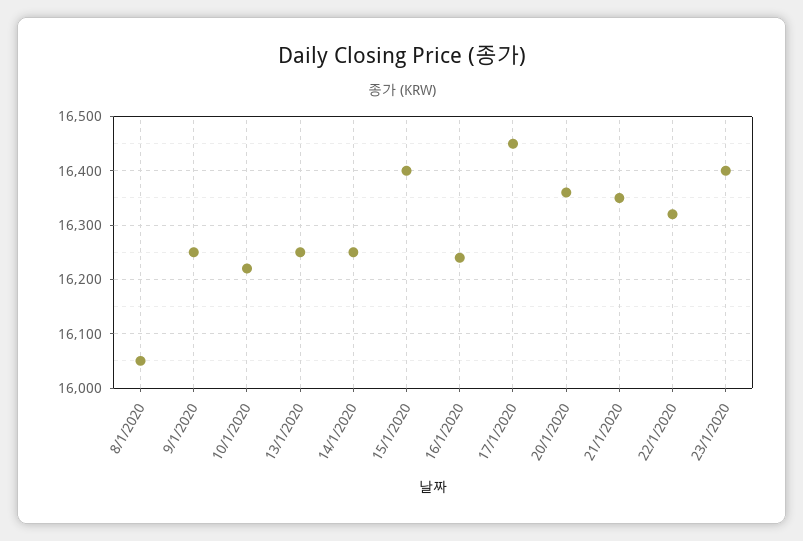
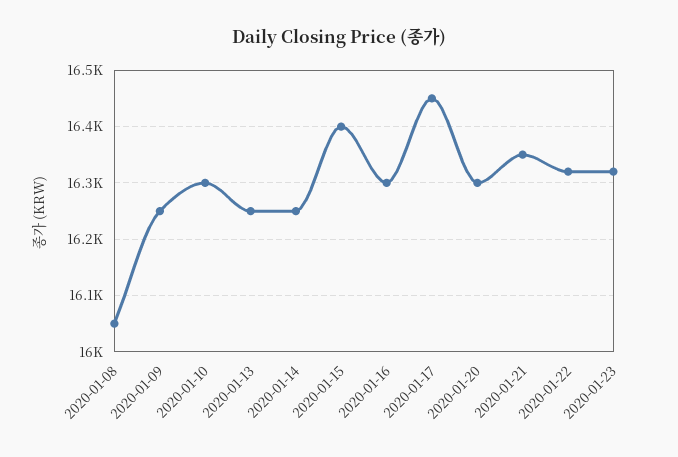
10/1/2020: 16220 -> 16300
16/1/2020: 16240 -> 16300
20/1/2020: 16360 -> 16300
23/1/2020: 16400 -> 16320

